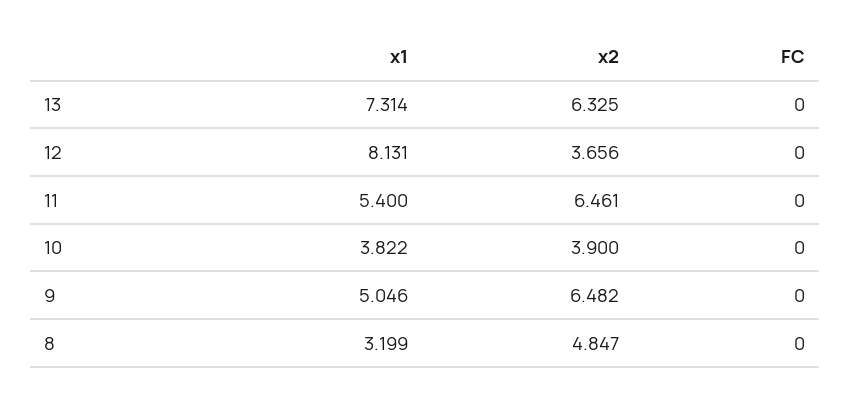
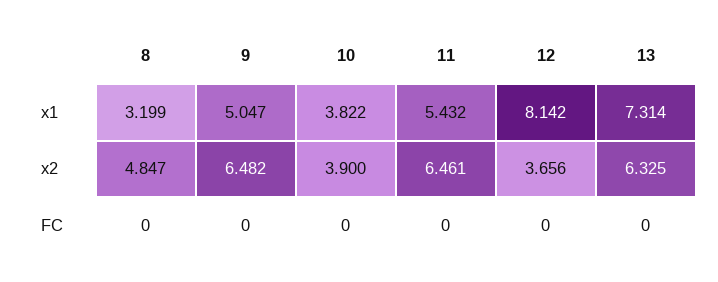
x1, 12: 8.131 -> 8.142
x1, 11: 5.4 -> 5.432
x1, 9: 5.046 -> 5.047

